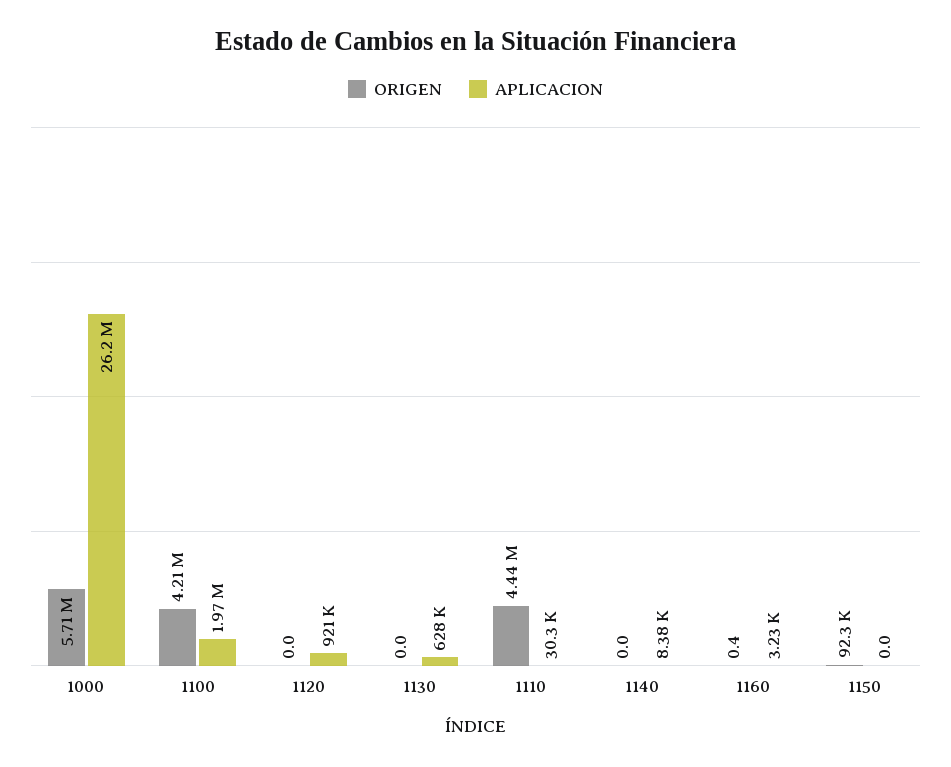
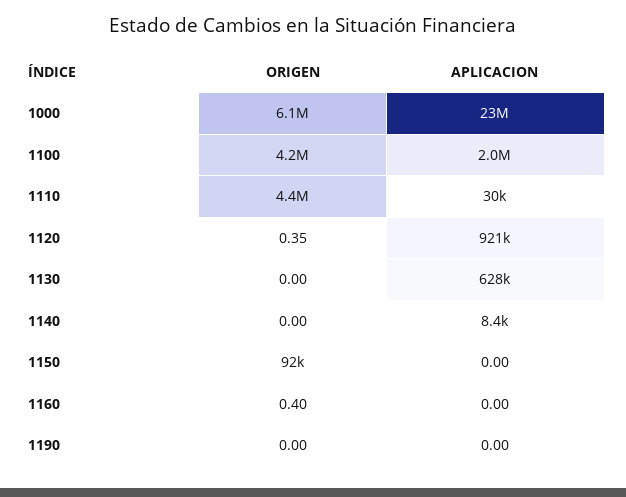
ORIGEN, 1000: 5710000 -> 6100000
APLICACION, 1000: 26200000 -> 23000000
ORIGEN, 1120: 0 -> 0.35
APLICACION, 1160: 3230 -> 0
ORIGEN, 1190: none -> 0
APLICACION, 1190: none -> 0

